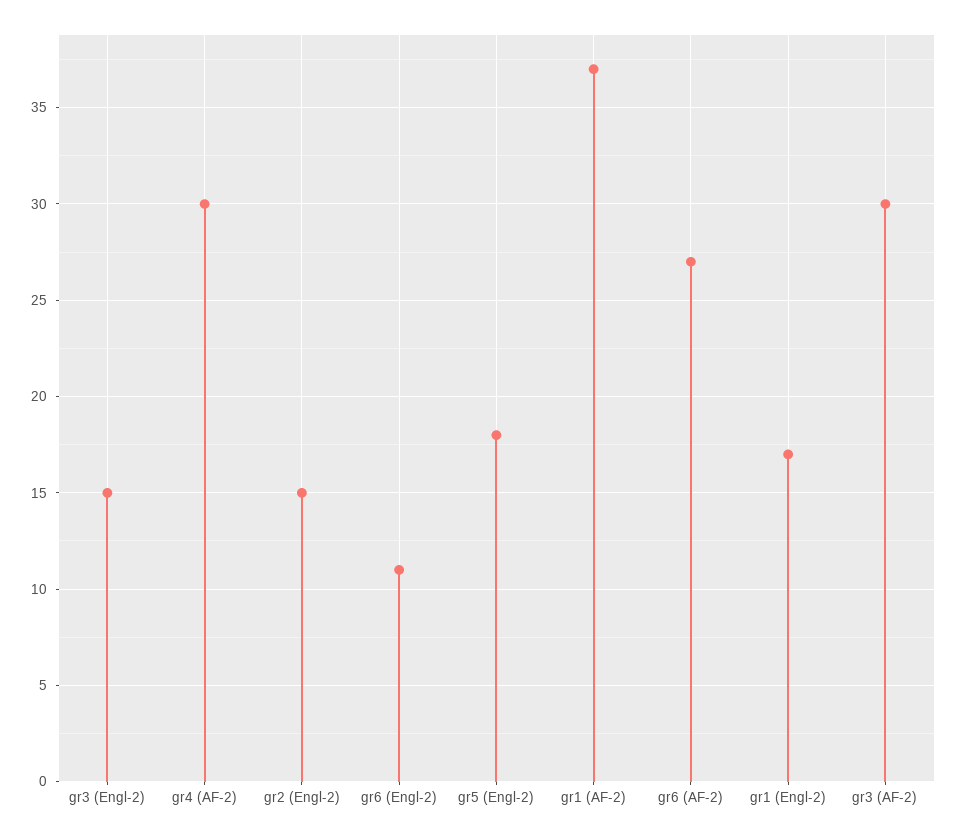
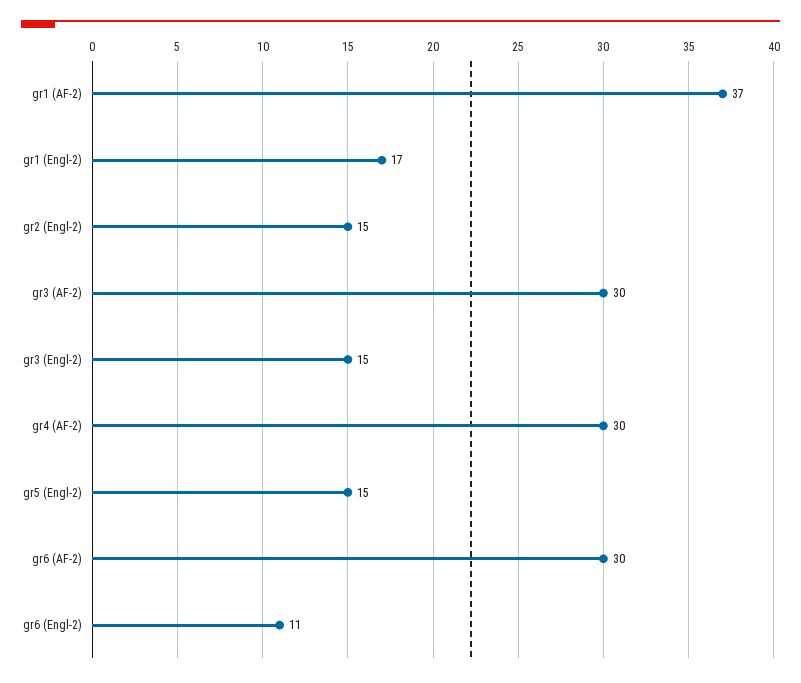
gr5 (Engl-2): 18 -> 15
gr6 (AF-2): 27 -> 30

